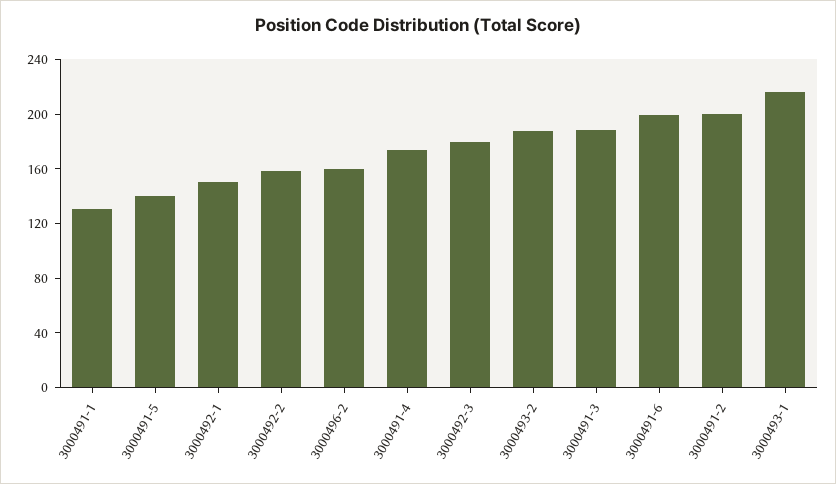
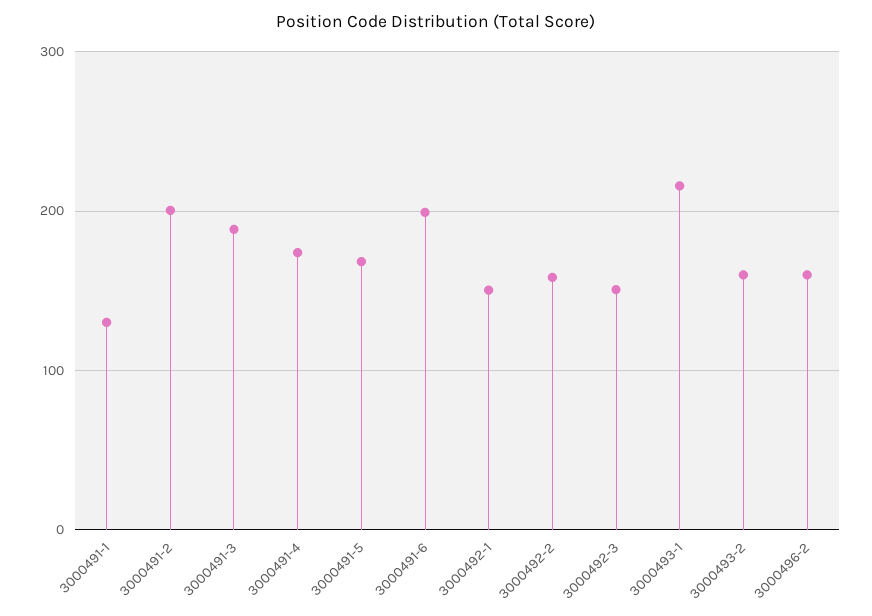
3000491-5: 140 -> 170
3000492-3: 180 -> 150
3000493-2: 190 -> 160

